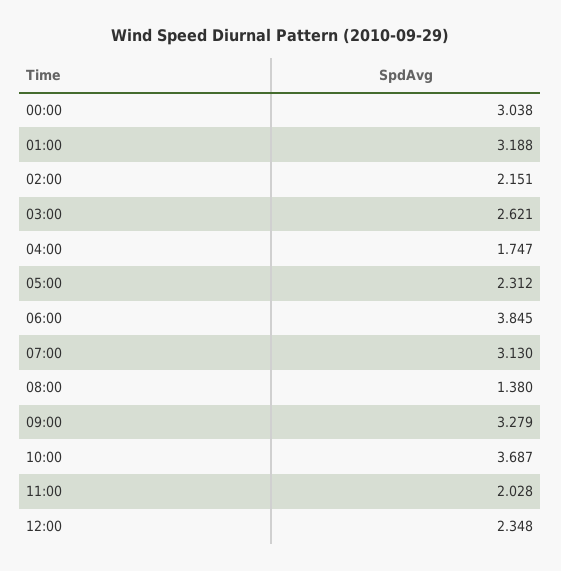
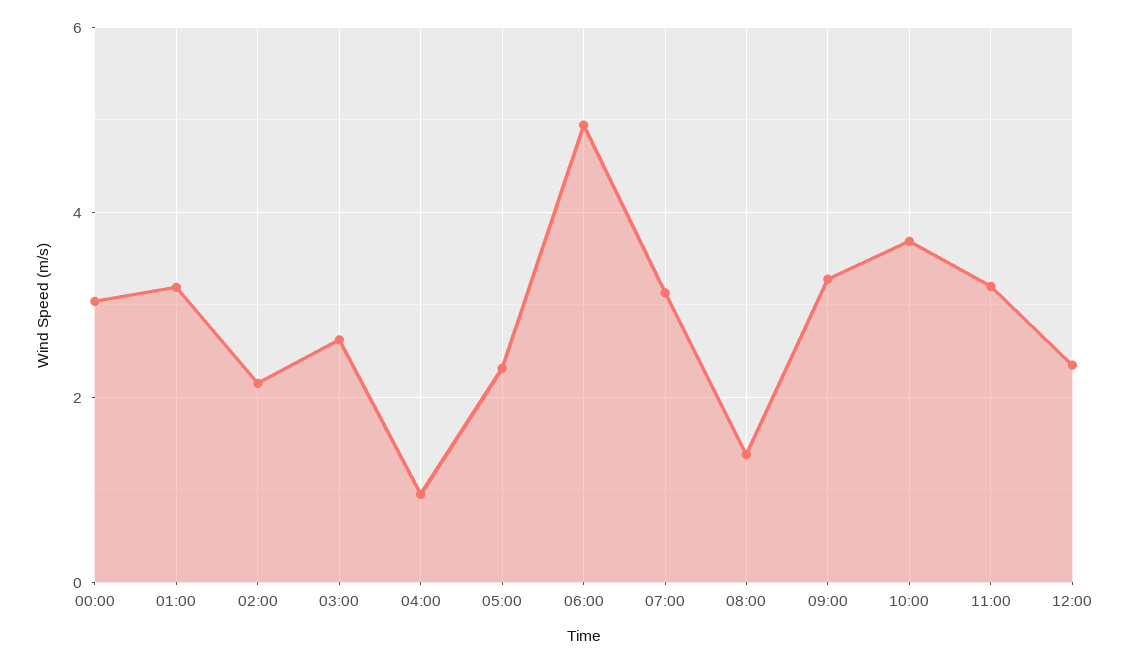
04:00: 1.747 -> 1
06:00: 3.845 -> 5
11:00: 2.028 -> 3.2

